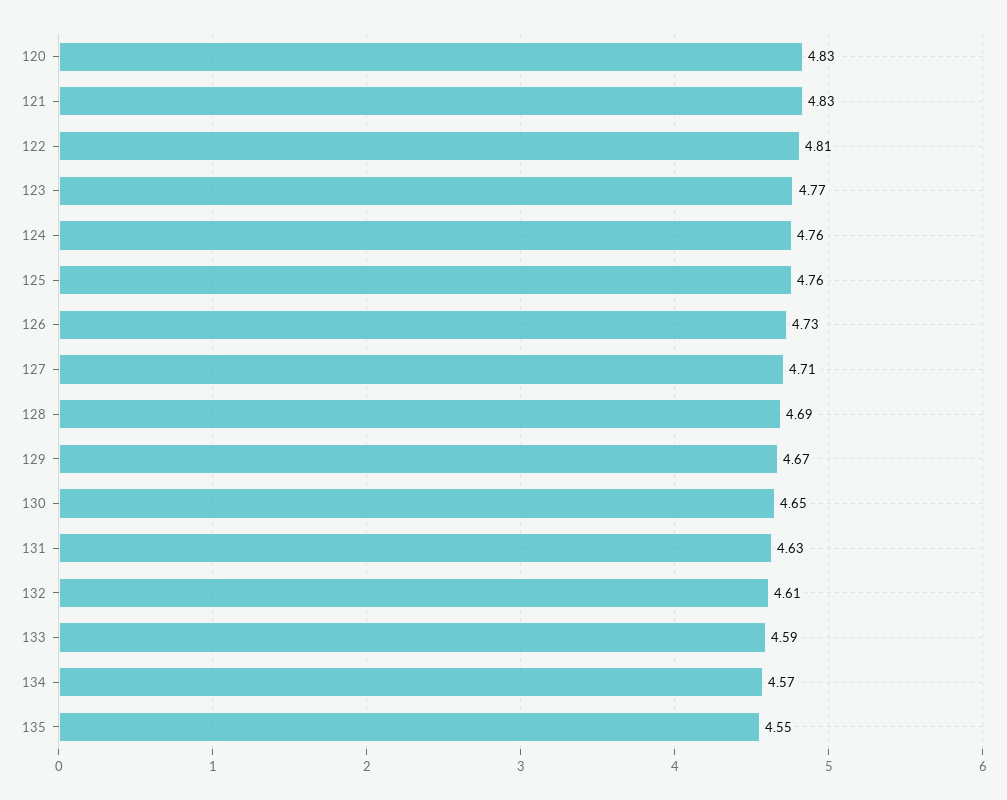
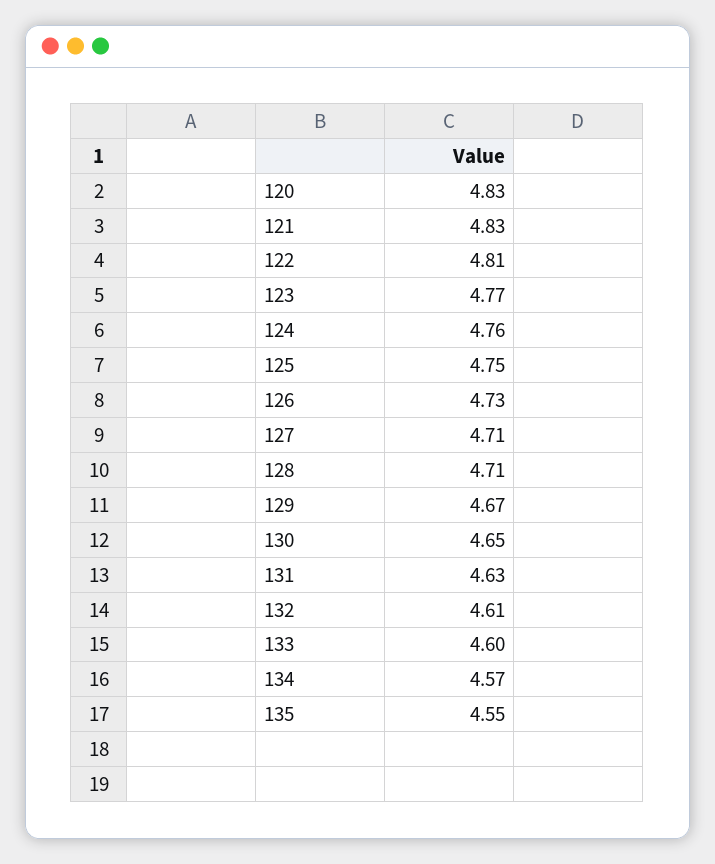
125: 4.76 -> 4.75
128: 4.69 -> 4.71
133: 4.59 -> 4.6

